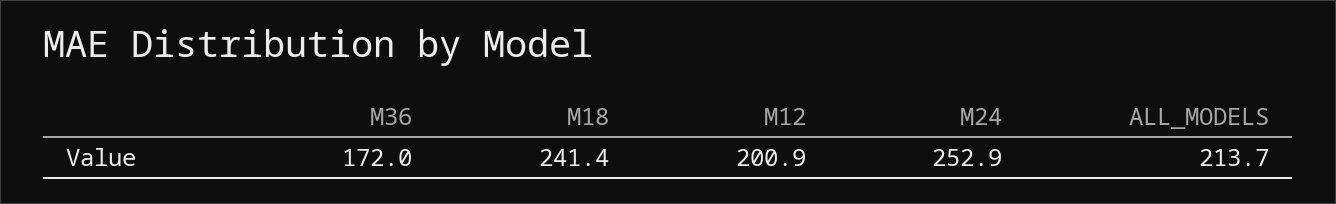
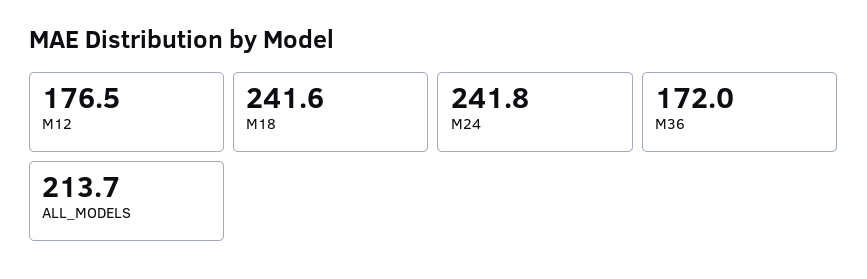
M18: 241.4 -> 241.6
M12: 200.9 -> 176.5
M24: 252.9 -> 241.8

